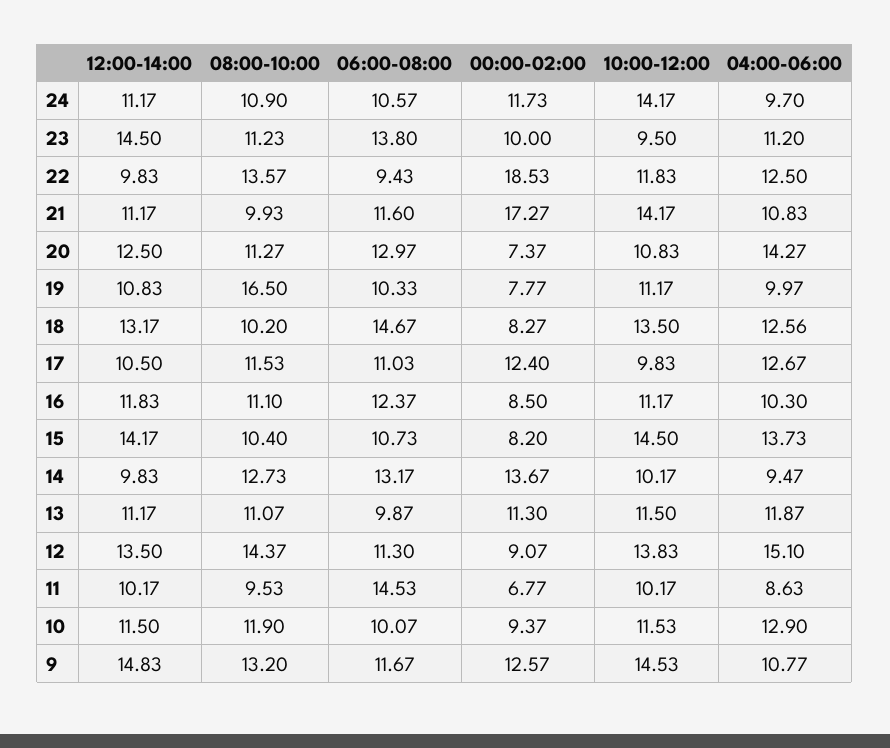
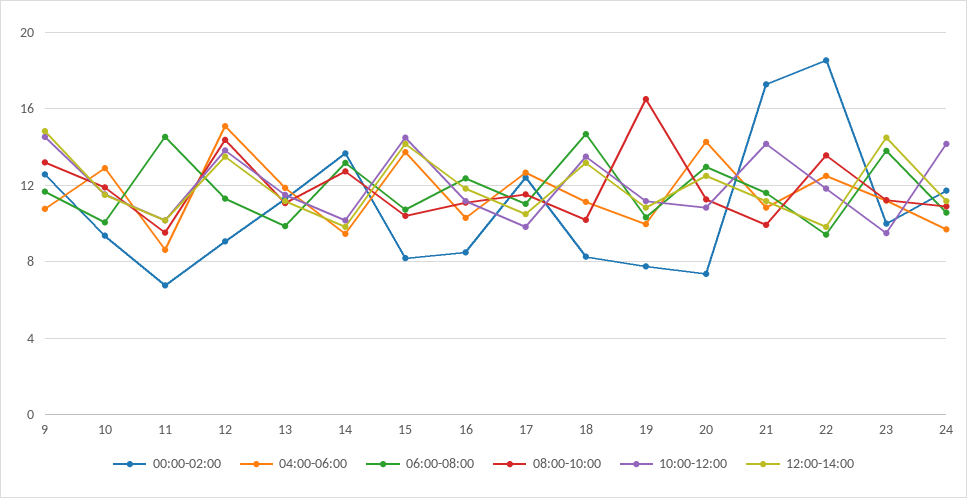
04:00-06:00, 18: 12.56 -> 11

